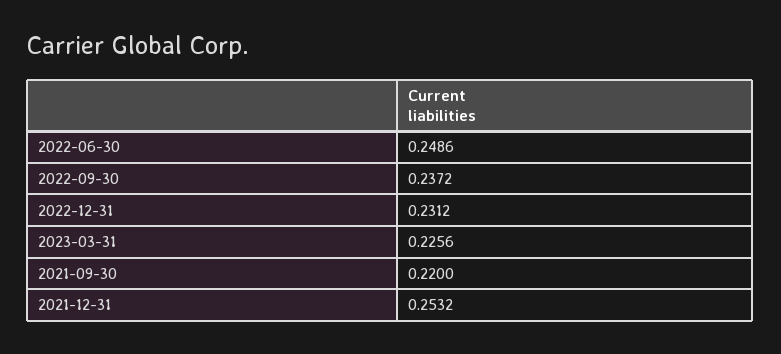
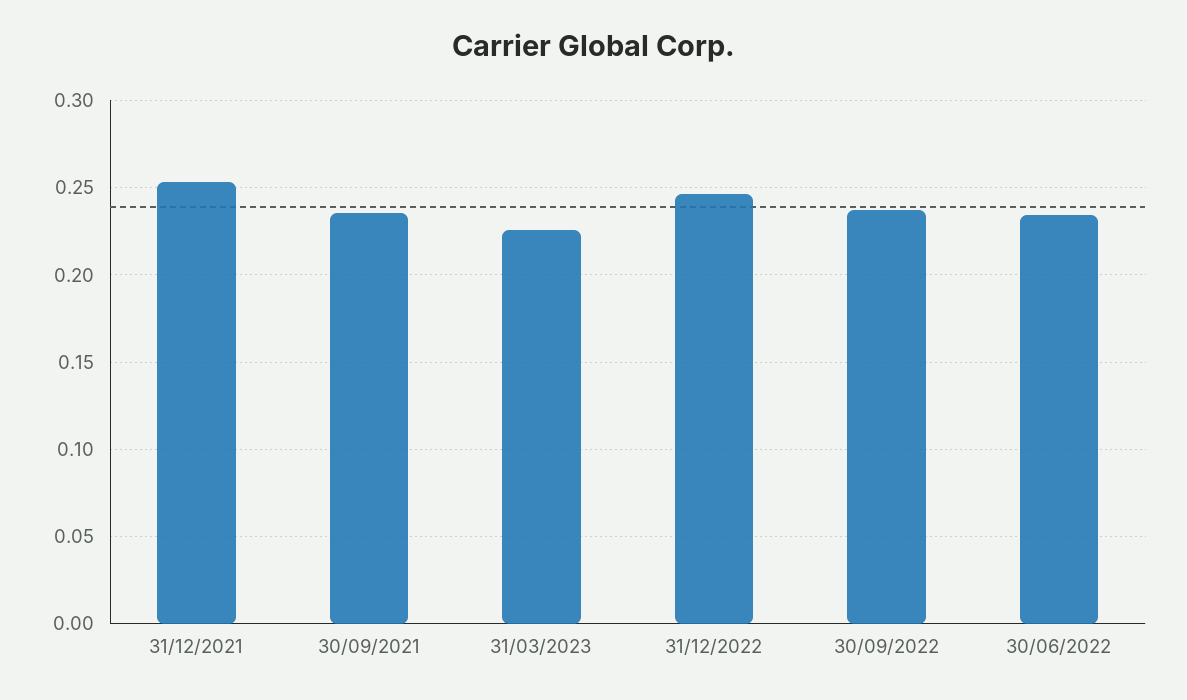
2022-06-30: 0.2486 -> 0.235
2022-12-31: 0.2312 -> 0.245
2021-09-30: 0.22 -> 0.235

